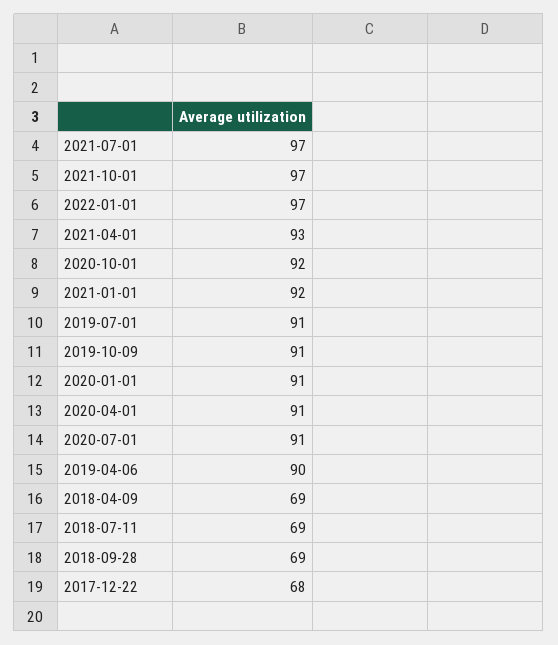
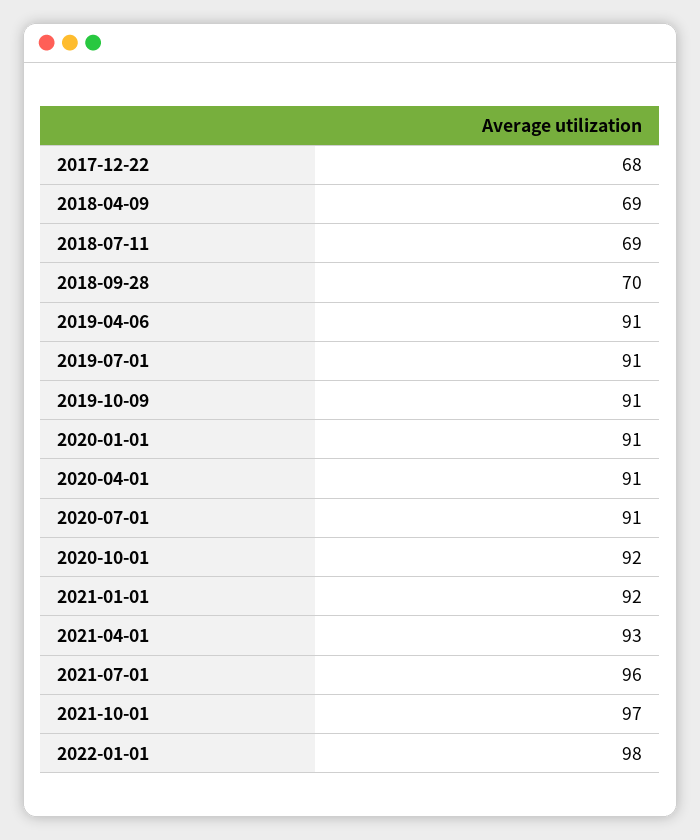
2021-07-01: 97 -> 96
2022-01-01: 97 -> 98
2019-04-06: 90 -> 91
2018-09-28: 69 -> 70

